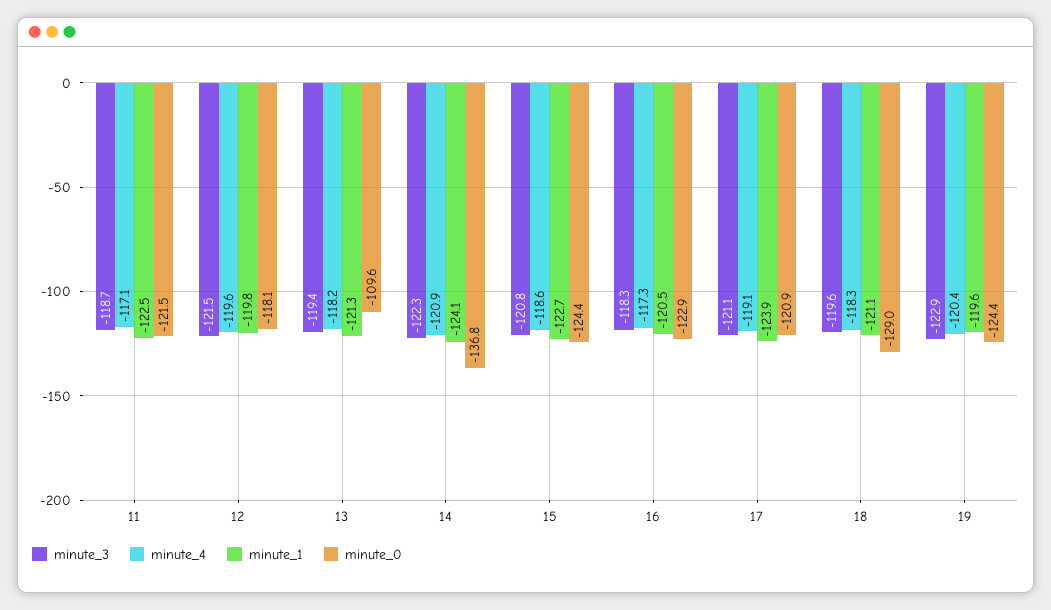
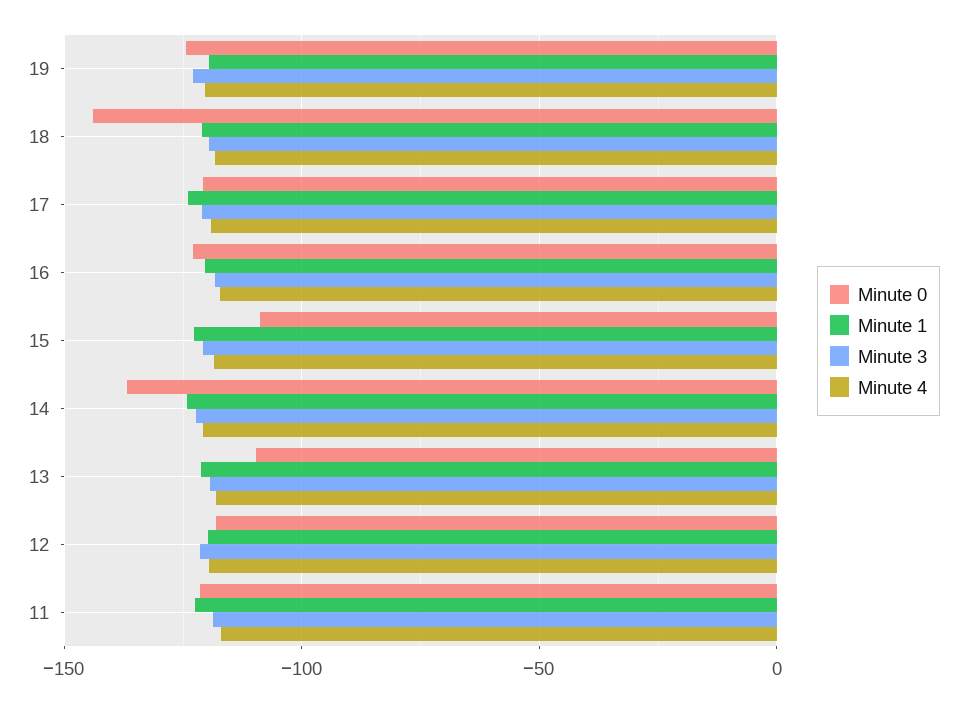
minute_0, 15: -124.4 -> -110
minute_0, 18: -129 -> -145

